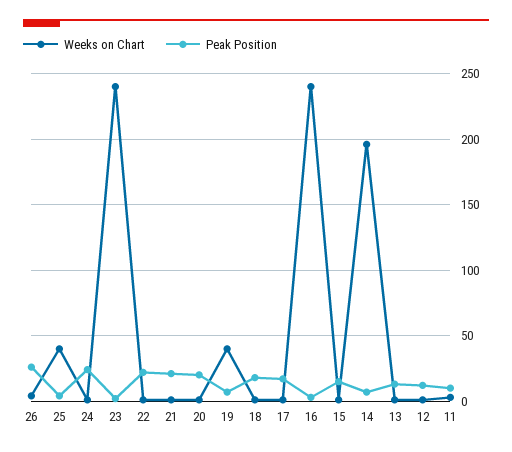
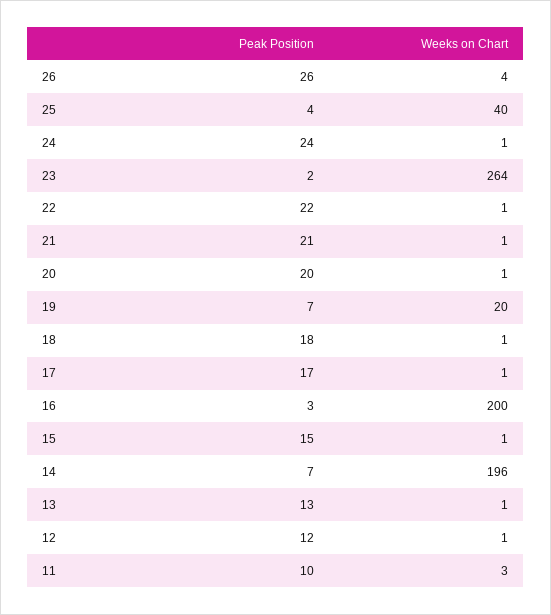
Weeks on Chart, 23: 240 -> 264
Weeks on Chart, 19: 40 -> 20
Weeks on Chart, 16: 240 -> 200

